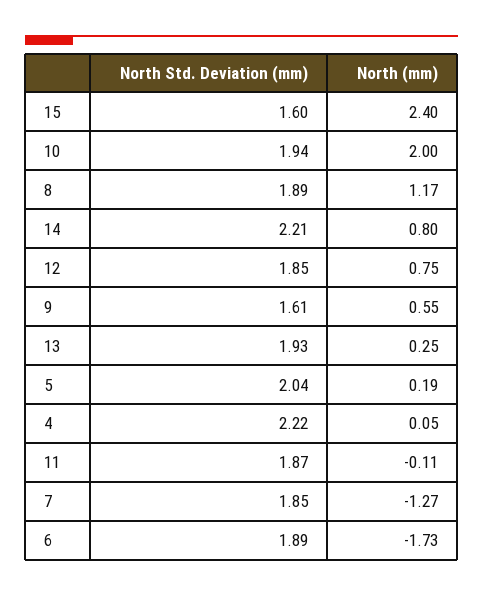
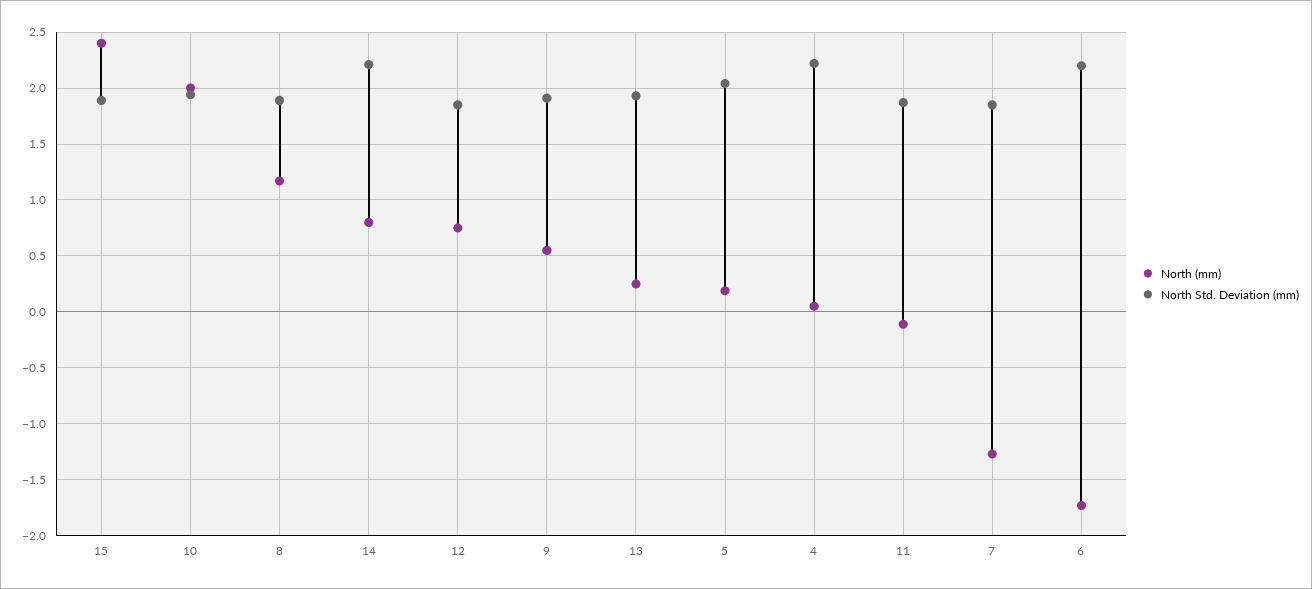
North Std. Deviation (mm), 15: 1.6 -> 1.9
North Std. Deviation (mm), 9: 1.61 -> 1.9
North Std. Deviation (mm), 6: 1.89 -> 2.2

